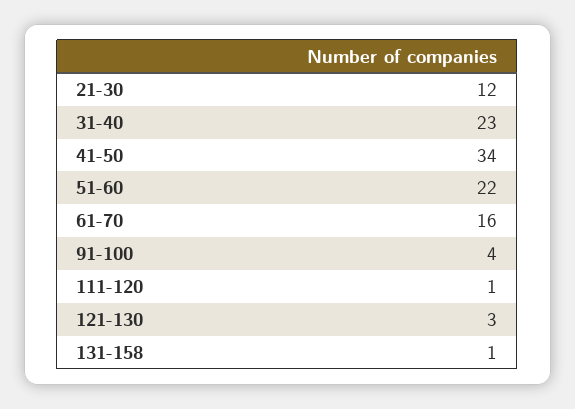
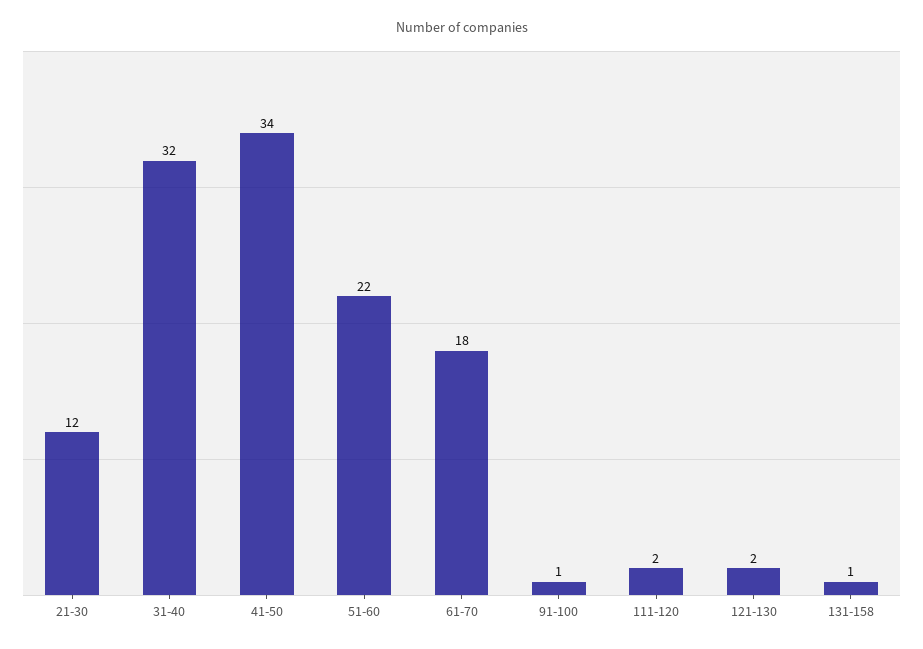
31-40: 23 -> 32
61-70: 16 -> 18
91-100: 4 -> 1
111-120: 1 -> 2
121-130: 3 -> 2

